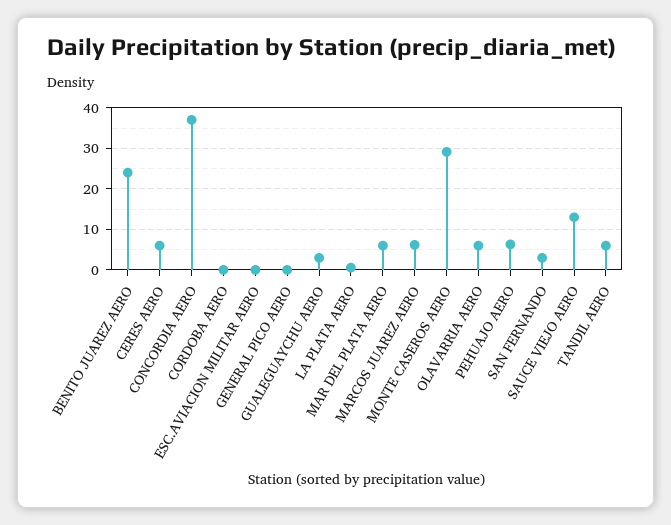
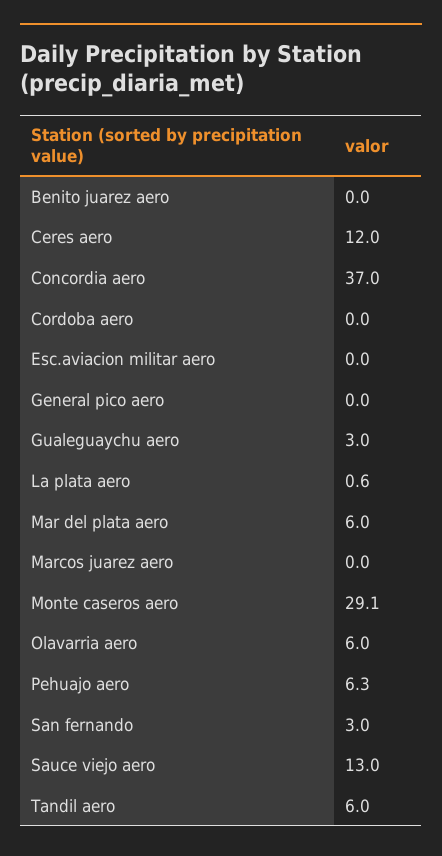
BENITO JUAREZ AERO: 24 -> 0
CERES AERO: 6 -> 12
MARCOS JUAREZ AERO: 6 -> 0

